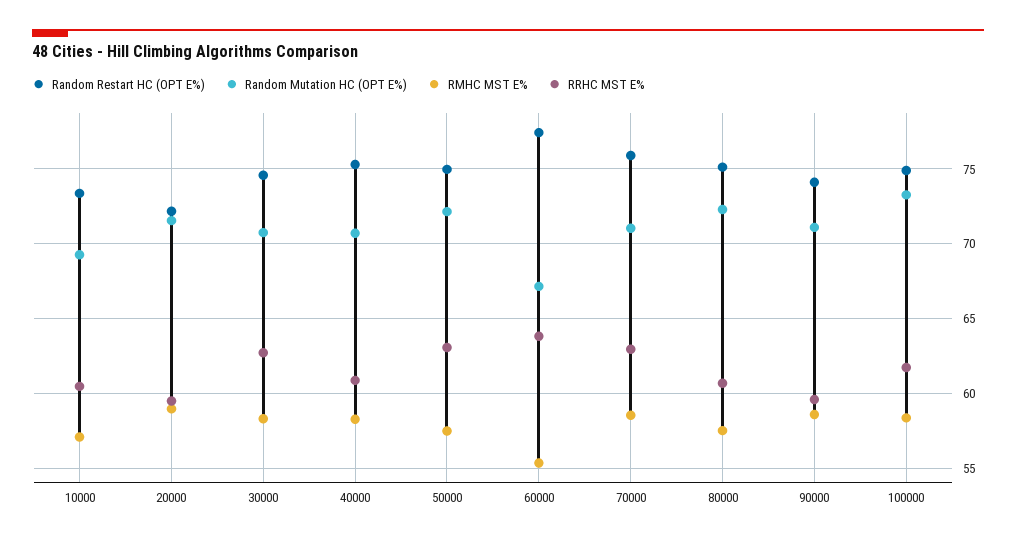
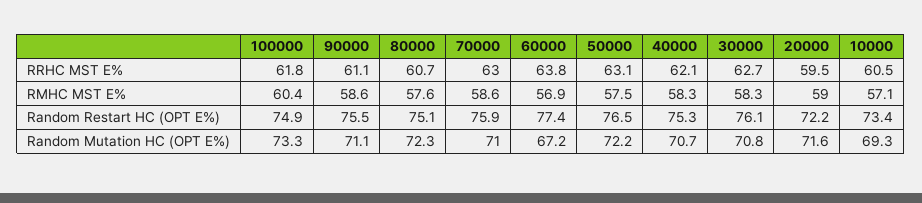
Random Restart HC (OPT E%), 30000: 74.5 -> 76.1
RRHC MST E%, 40000: 61 -> 62.1
Random Restart HC (OPT E%), 50000: 75 -> 76.5
RMHC MST E%, 60000: 55.5 -> 56.9
Random Restart HC (OPT E%), 90000: 74 -> 75.5
RRHC MST E%, 90000: 59.5 -> 61.1
RMHC MST E%, 100000: 58.5 -> 60.4

